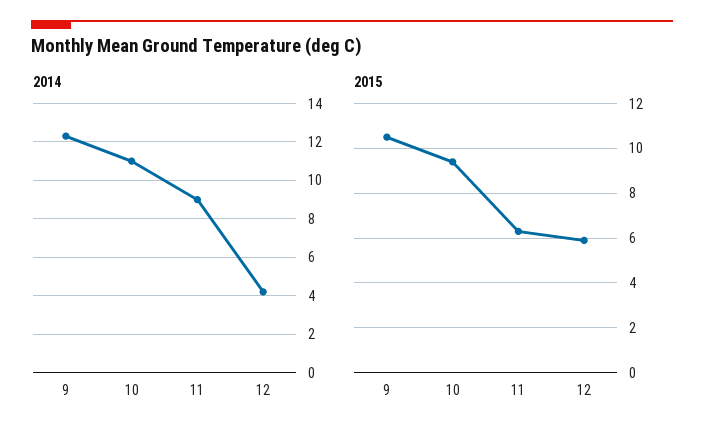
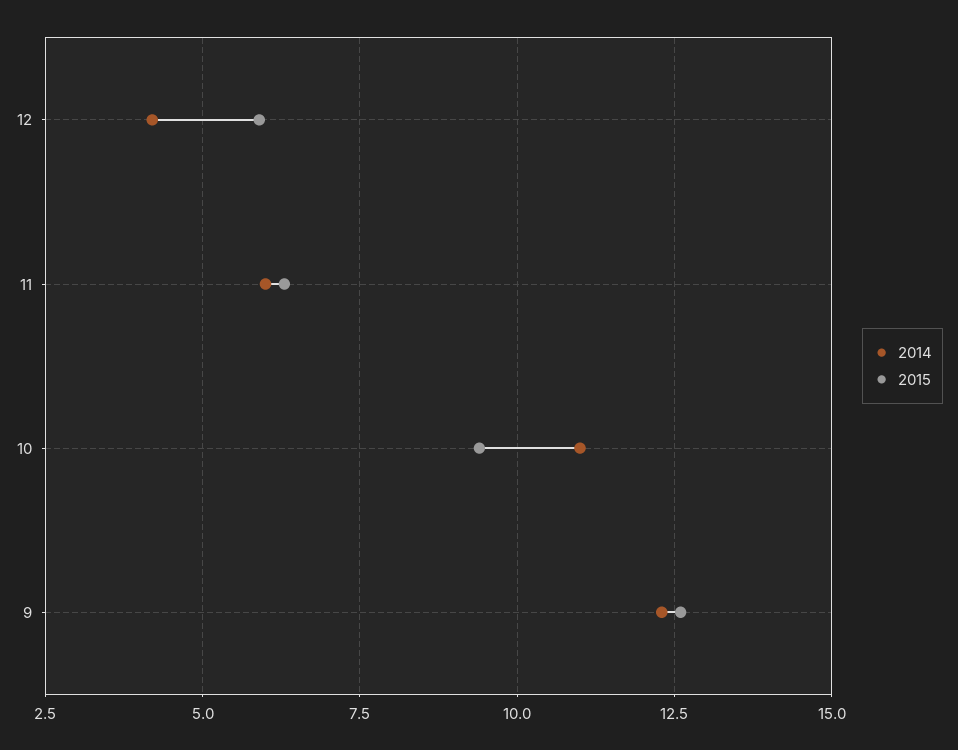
2014, 11: 9 -> 6
2015, 9: 10.5 -> 12.5

